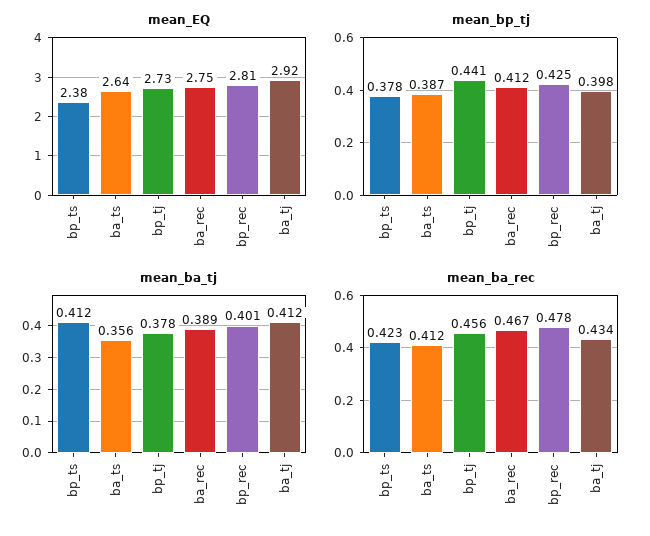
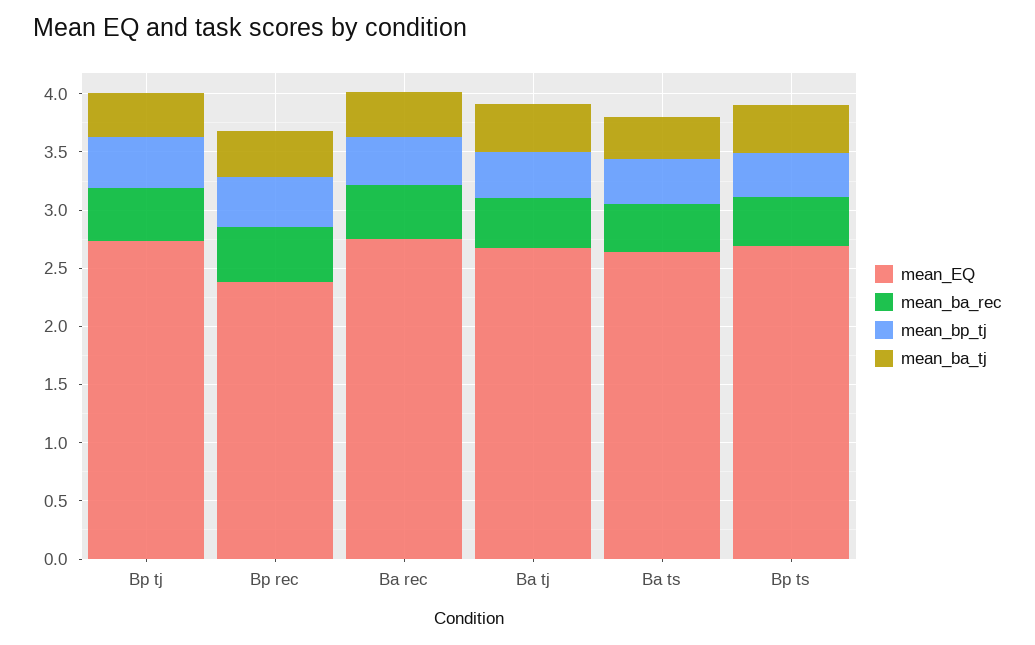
mean_EQ, bp_ts: 2.38 -> 2.7
mean_EQ, bp_rec: 2.81 -> 2.4
mean_EQ, ba_tj: 2.92 -> 2.7

